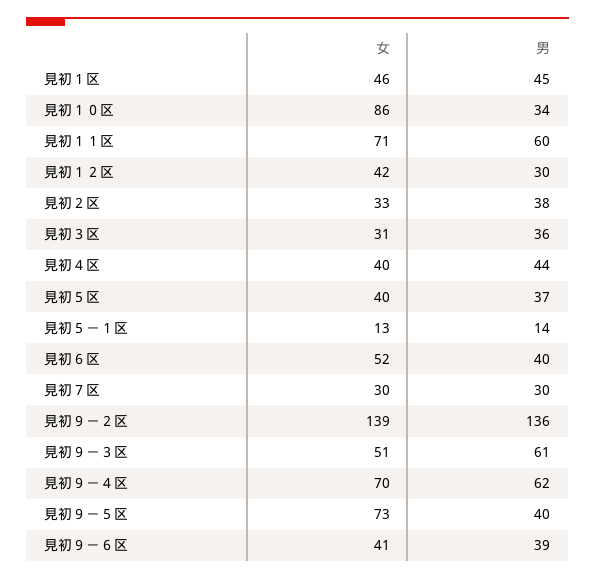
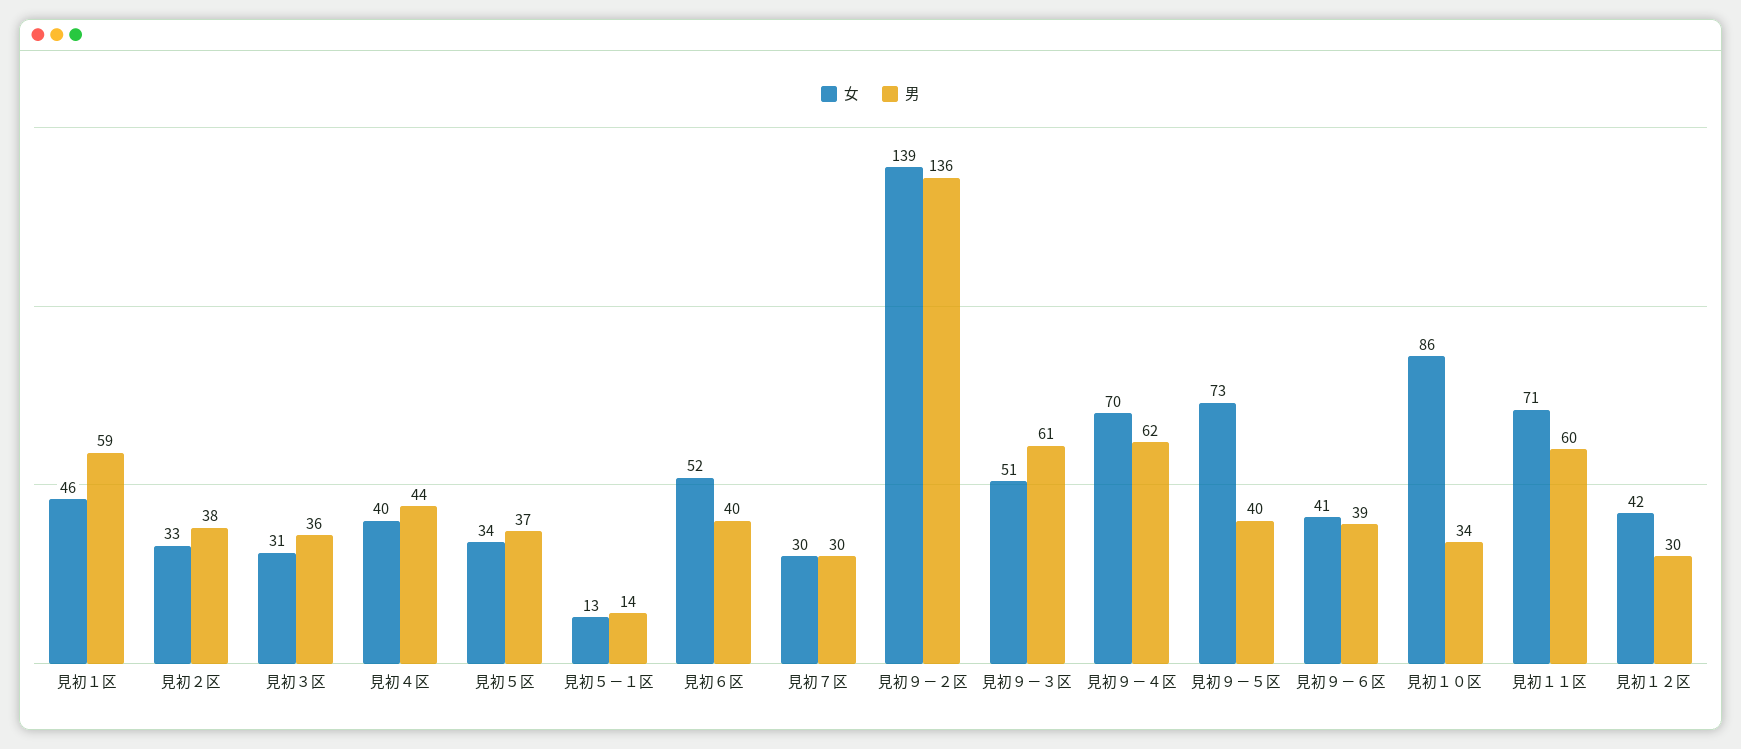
男, 見初１区: 45 -> 59
女, 見初５区: 40 -> 34

